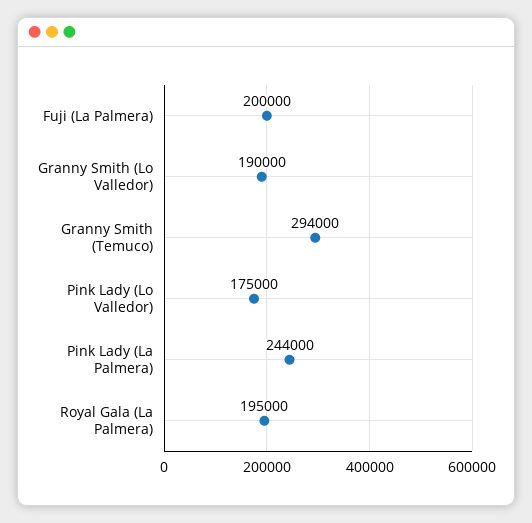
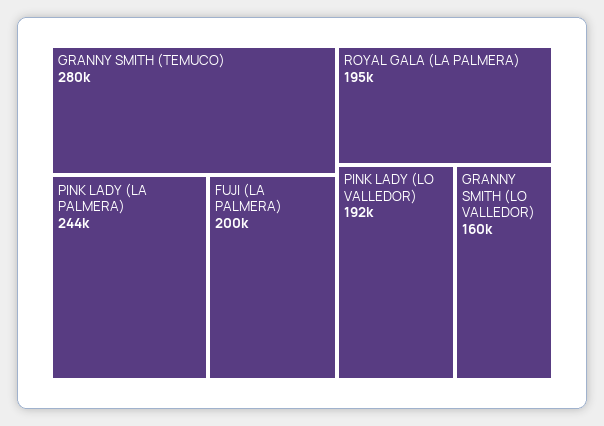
Granny Smith (Lo Valledor): 190000 -> 160000
Granny Smith (Temuco): 294000 -> 280000
Pink Lady (Lo Valledor): 175000 -> 192000

